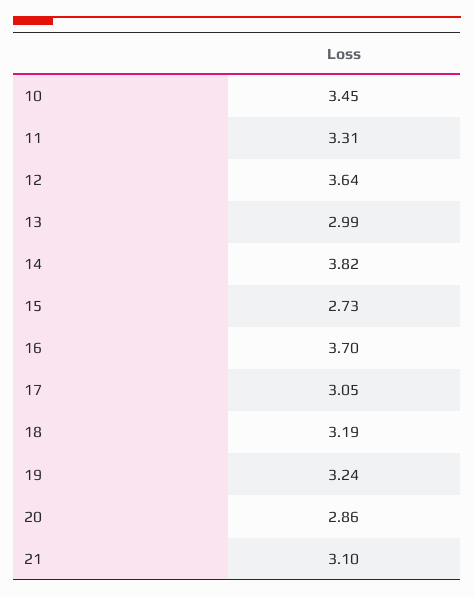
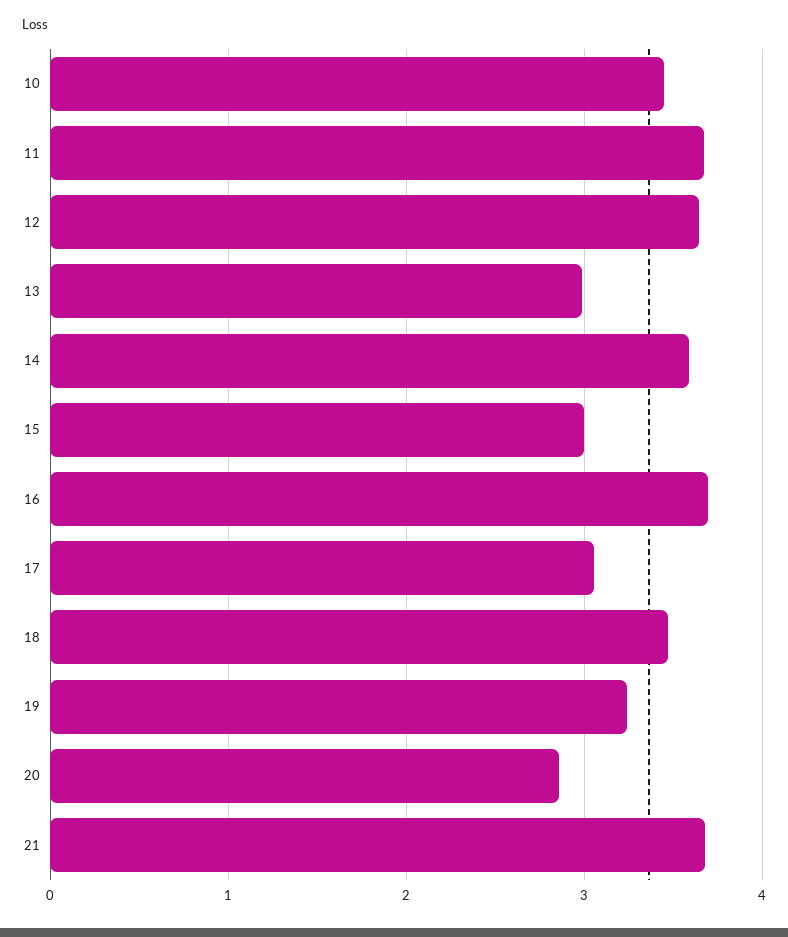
11: 3.31 -> 3.7
14: 3.82 -> 3.6
15: 2.73 -> 3
18: 3.19 -> 3.5
21: 3.1 -> 3.7

